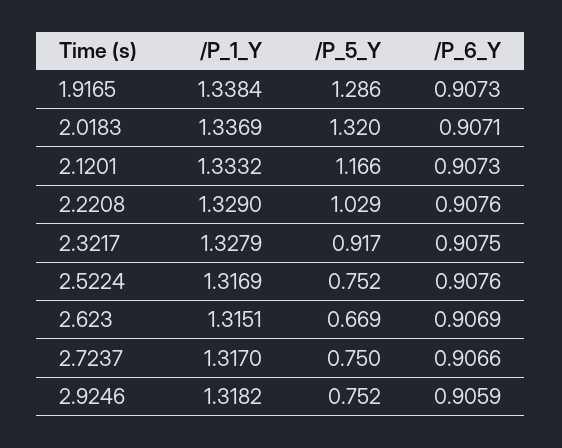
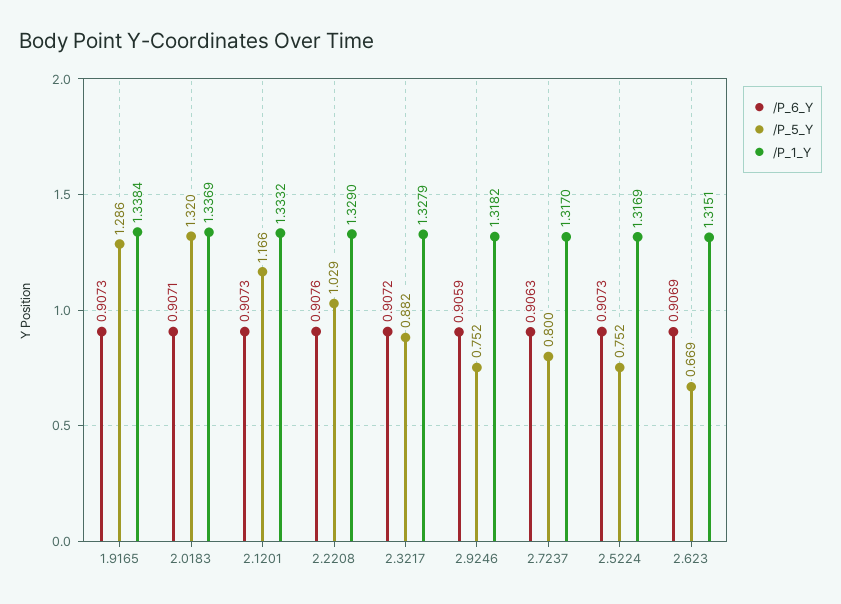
/P_5_Y, 2.3217: 0.917 -> 0.882
/P_6_Y, 2.3217: 0.9075 -> 0.9072
/P_6_Y, 2.5224: 0.9076 -> 0.9073
/P_5_Y, 2.7237: 0.75 -> 0.8
/P_6_Y, 2.7237: 0.9066 -> 0.9063

